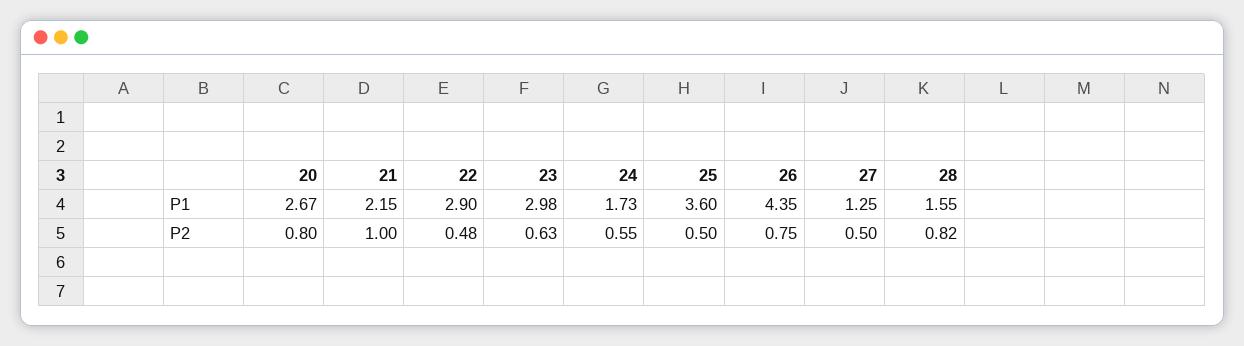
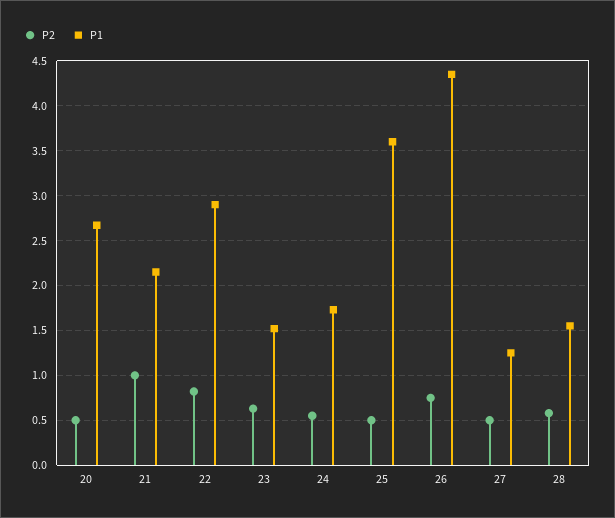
P1, 23: 2.98 -> 1.5
P2, 20: 0.8 -> 0.5
P2, 22: 0.48 -> 0.8
P2, 28: 0.82 -> 0.6

